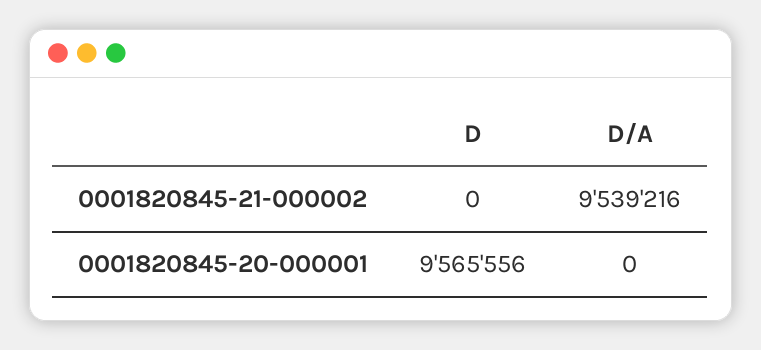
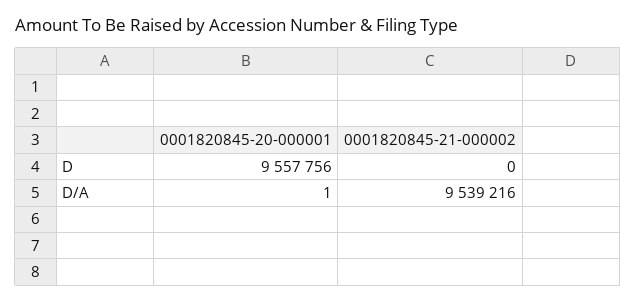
D, 0001820845-20-000001: 9565556 -> 9557756
D/A, 0001820845-20-000001: 0 -> 1

